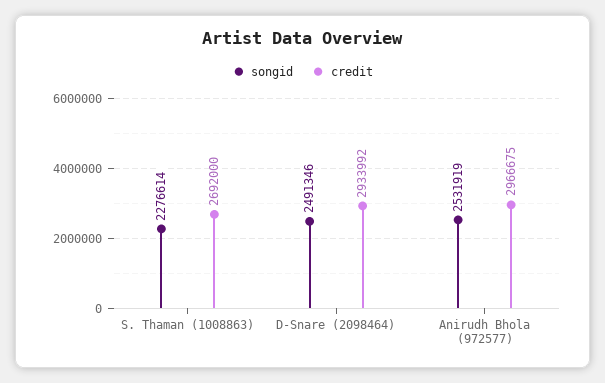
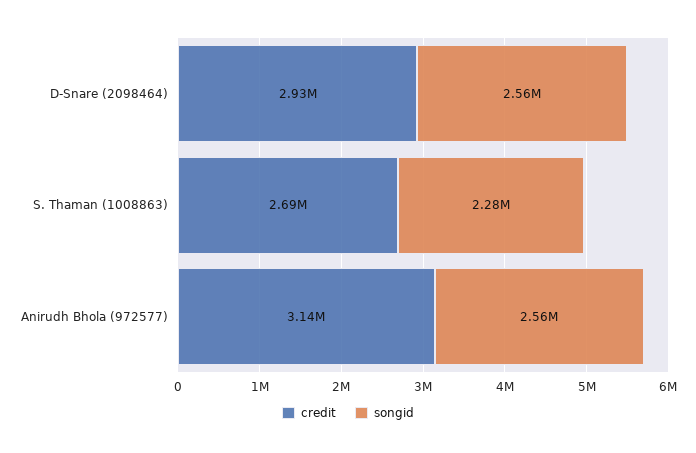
songid, D-Snare (2098464): 2491346 -> 2560000
songid, Anirudh Bhola (972577): 2531919 -> 2560000
credit, Anirudh Bhola (972577): 2966675 -> 3140000

